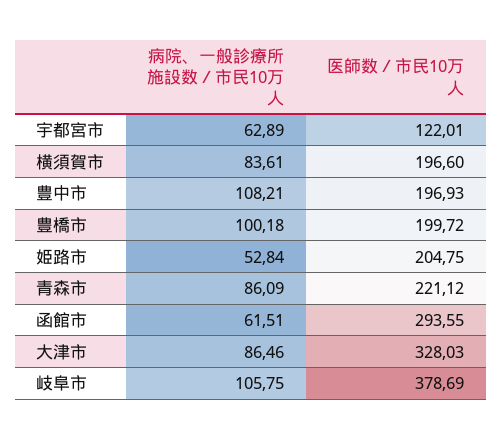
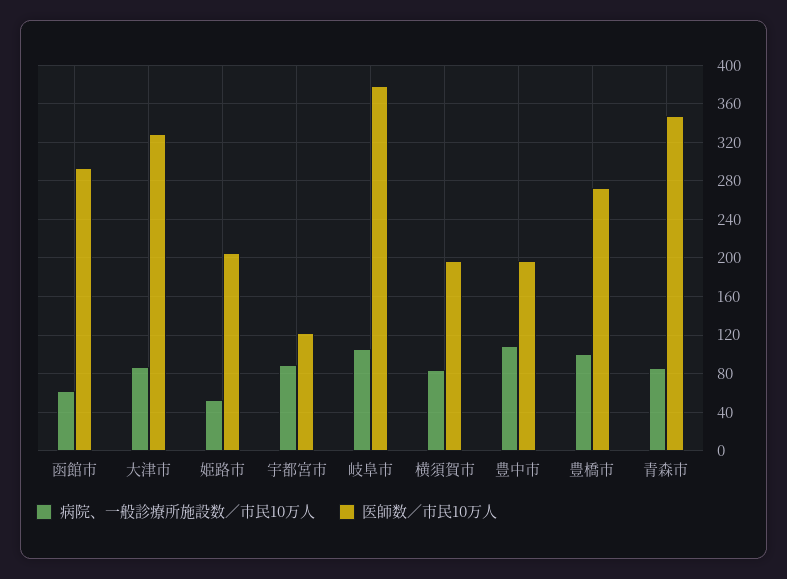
病院、一般診療所施設数／市民10万人, 宇都宮市: 62.89 -> 90
医師数／市民10万人, 豊橋市: 199.72 -> 270
医師数／市民10万人, 青森市: 221.12 -> 350

